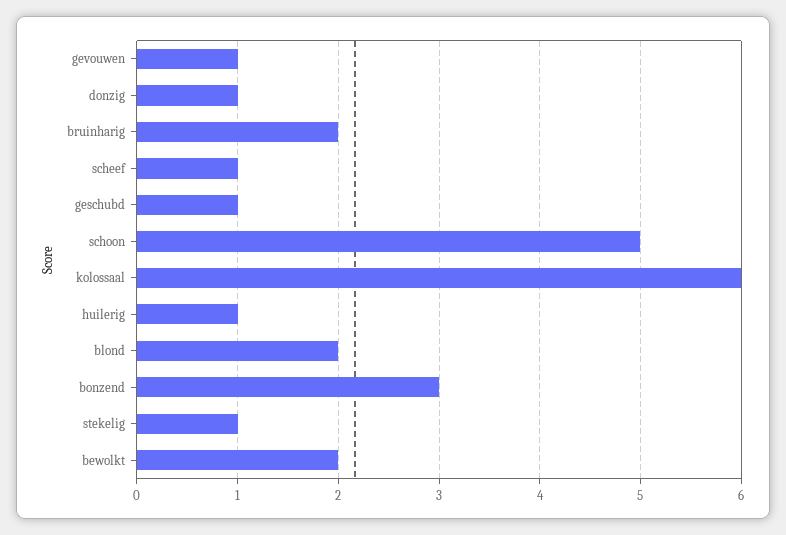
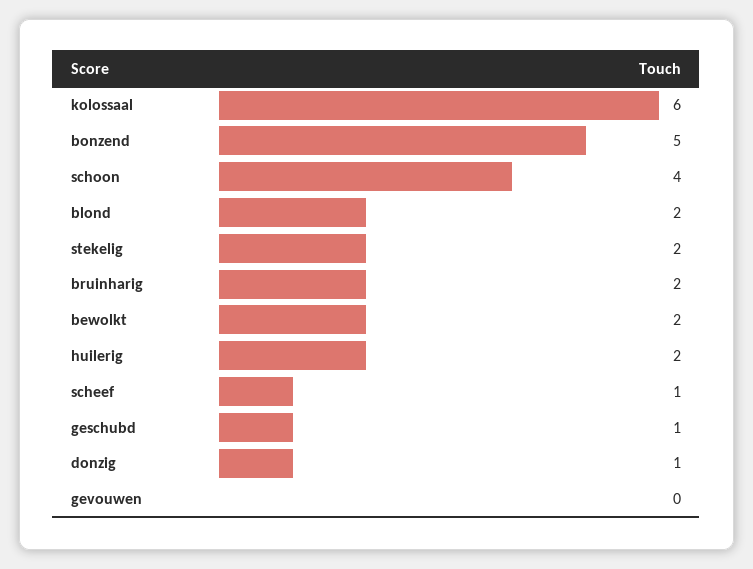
gevouwen: 1 -> 0
schoon: 5 -> 4
huilerig: 1 -> 2
bonzend: 3 -> 5
stekelig: 1 -> 2

